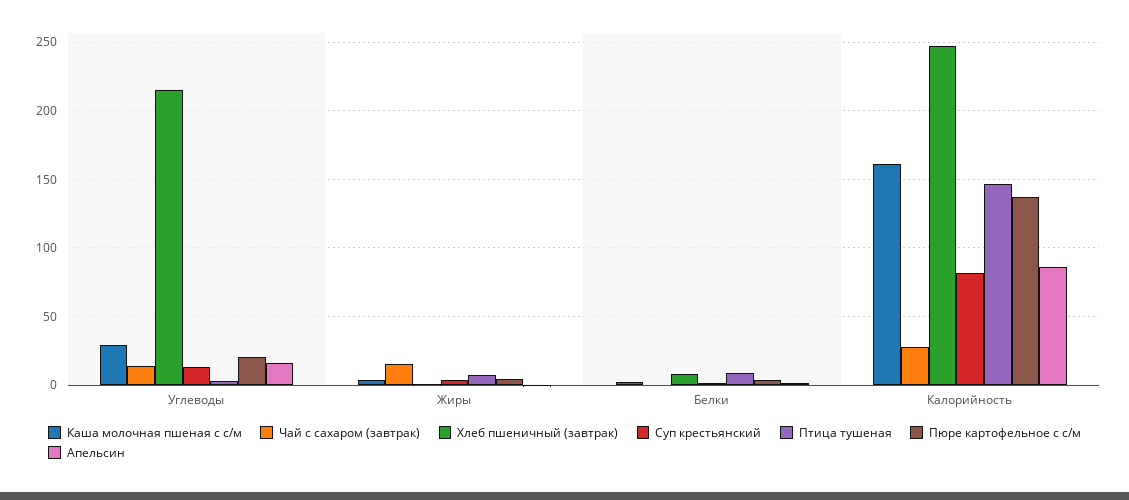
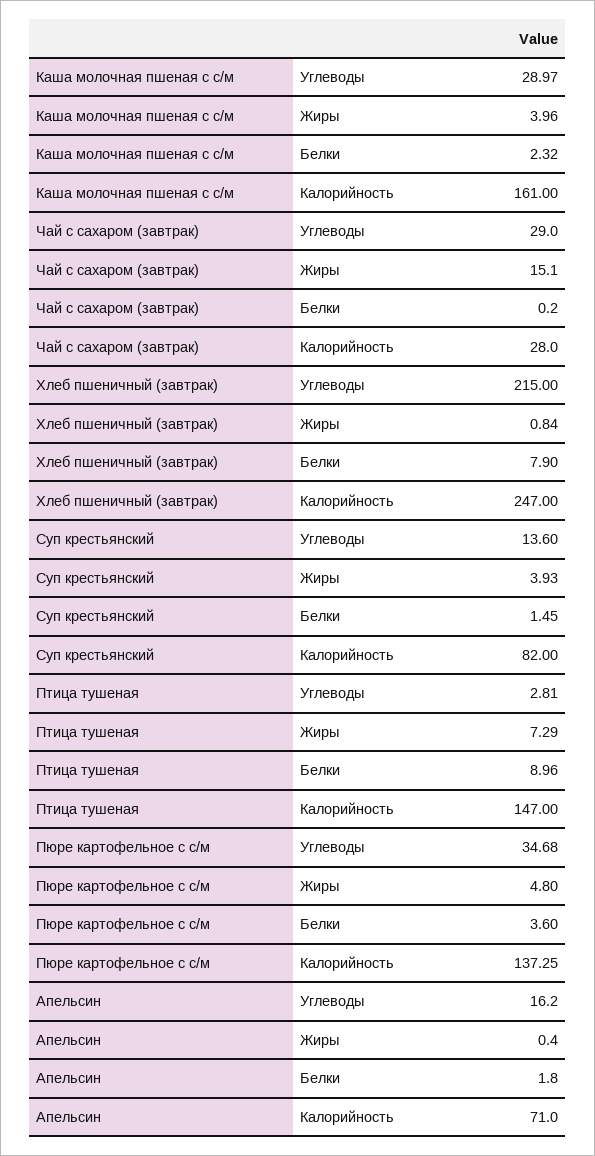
Чай с сахаром (завтрак), Углеводы: 15 -> 29
Пюре картофельное с с/м, Углеводы: 20 -> 34.68
Апельсин, Калорийность: 85 -> 71

